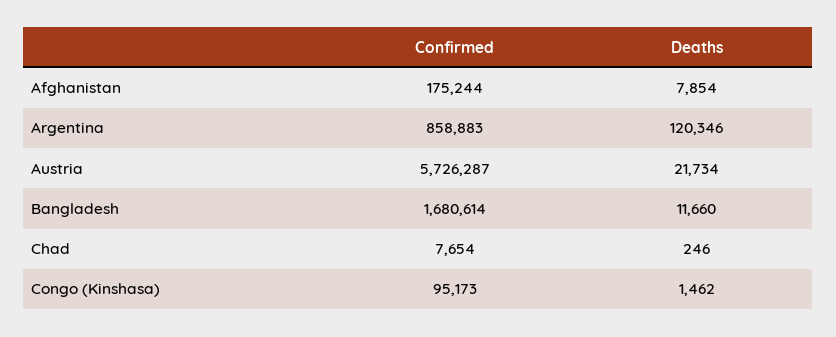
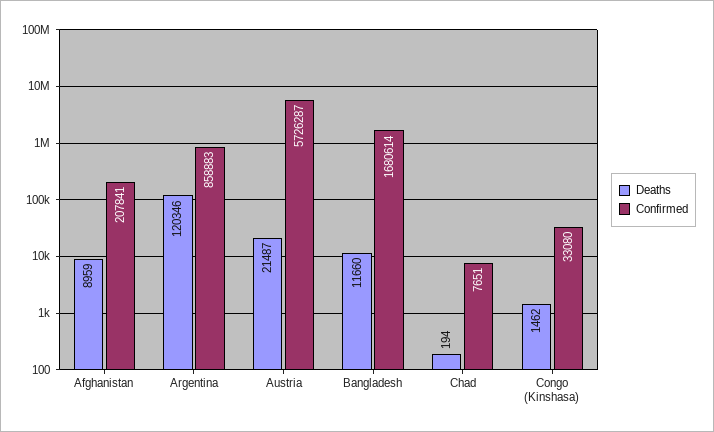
Confirmed, Afghanistan: 175244 -> 207841
Deaths, Afghanistan: 7854 -> 8959
Deaths, Austria: 21734 -> 21487
Confirmed, Chad: 7654 -> 7651
Deaths, Chad: 246 -> 194
Confirmed, Congo (Kinshasa): 95173 -> 33080

